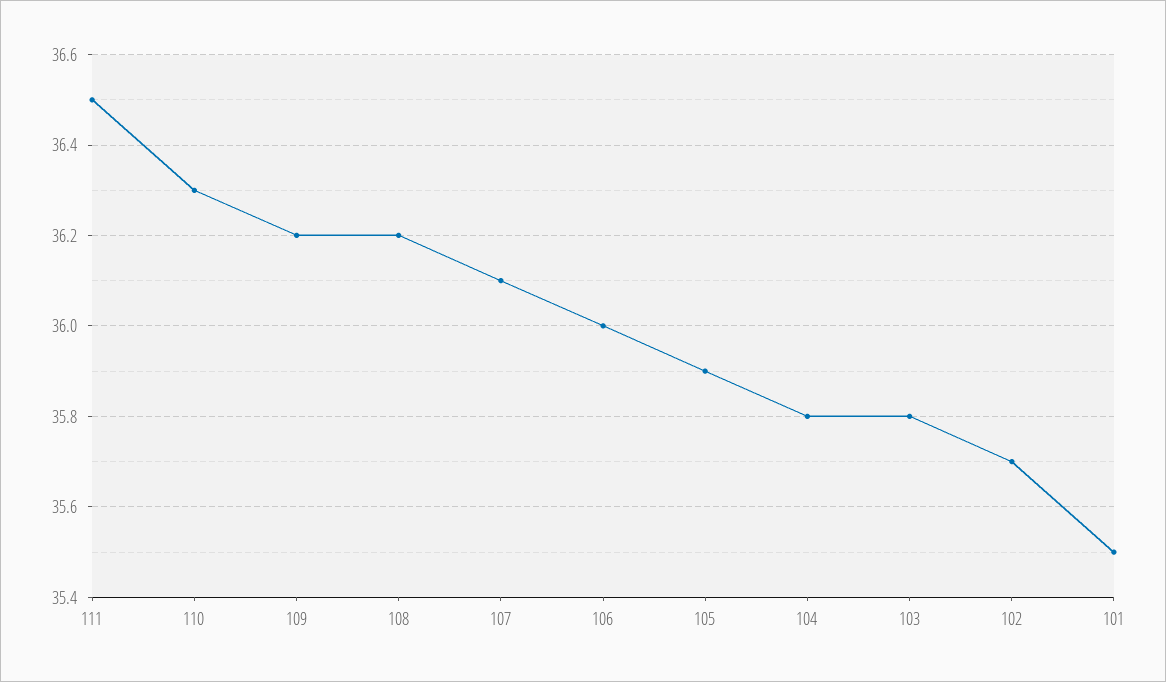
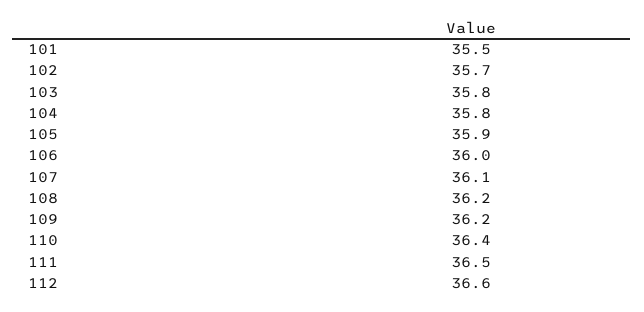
110: 36.3 -> 36.4
112: none -> 36.6

